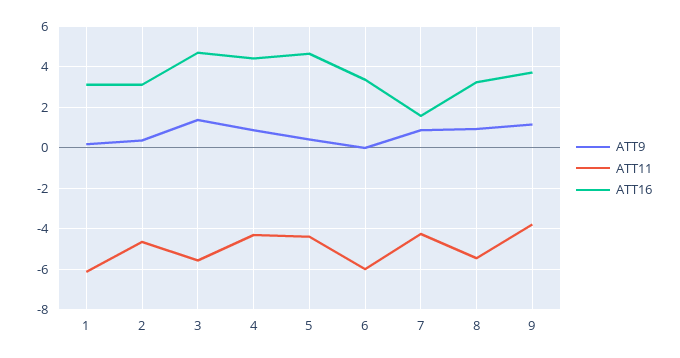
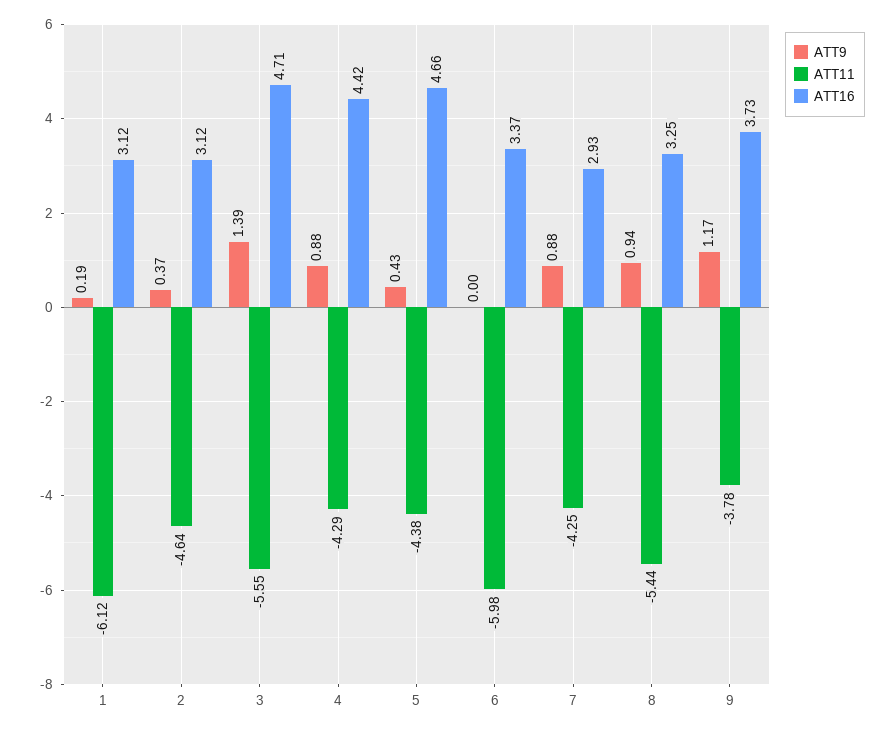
ATT16, 7: 1.5 -> 2.93

